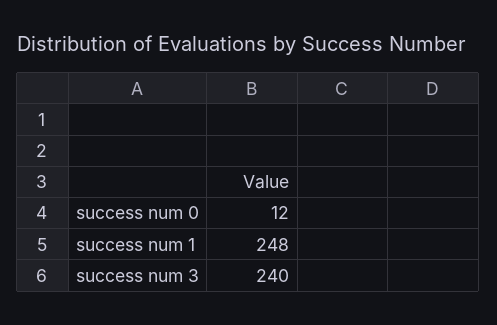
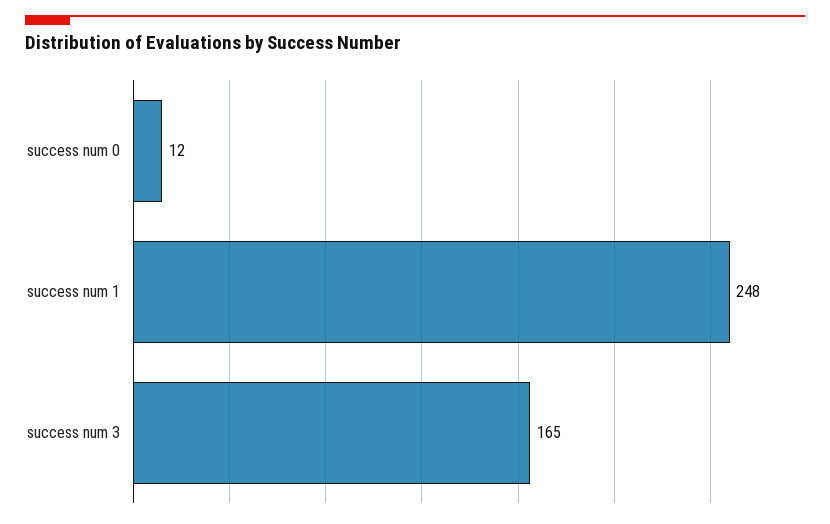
success num 3: 240 -> 165

